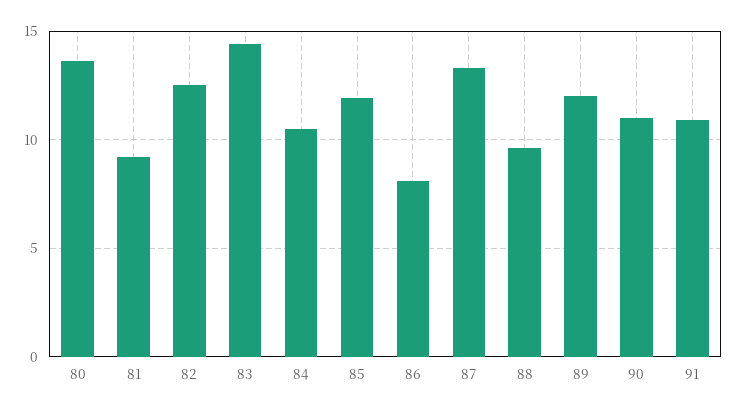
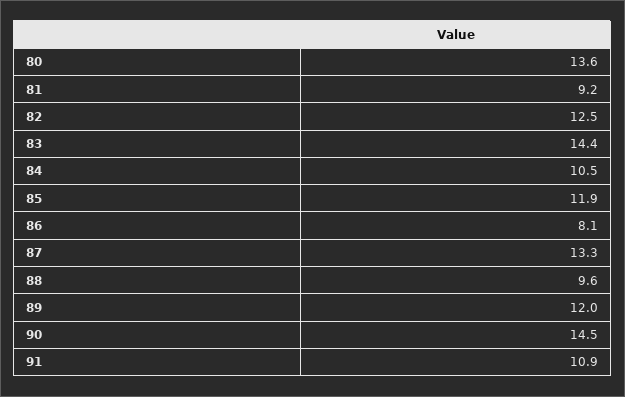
90: 11 -> 14.5

